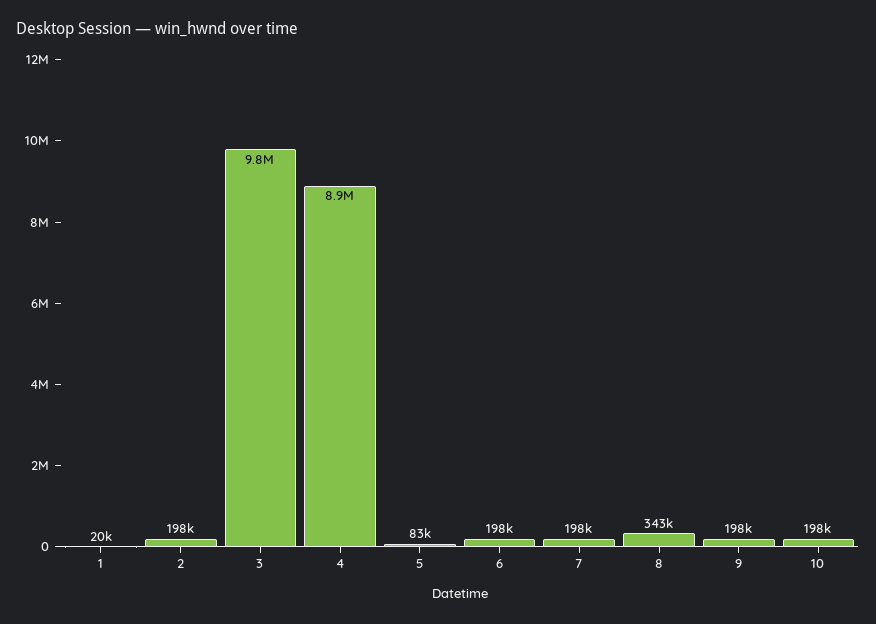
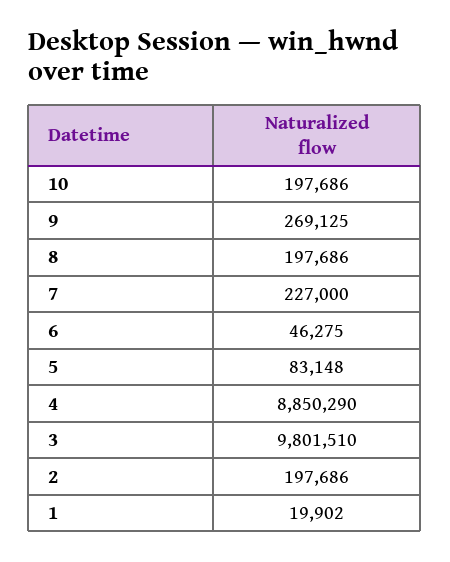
6: 198000 -> 46275
7: 198000 -> 227000
8: 343000 -> 197686
9: 198000 -> 269125

